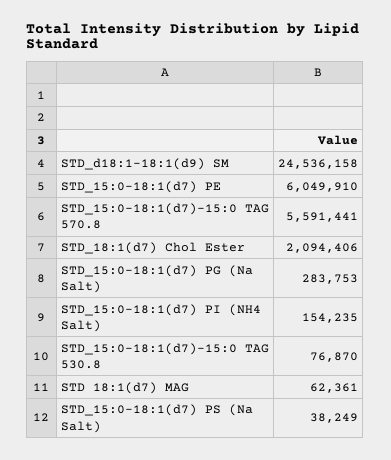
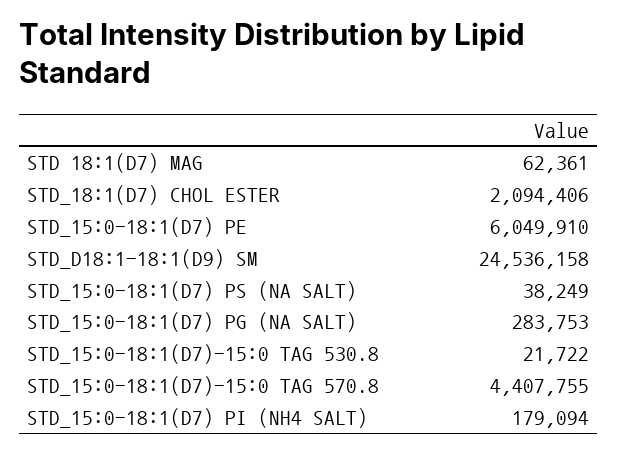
STD_15:0-18:1(d7)-15:0 TAG 570.8: 5591441 -> 4407755
STD_15:0-18:1(d7) PI (NH4 Salt): 154235 -> 179094
STD_15:0-18:1(d7)-15:0 TAG 530.8: 76870 -> 21722

